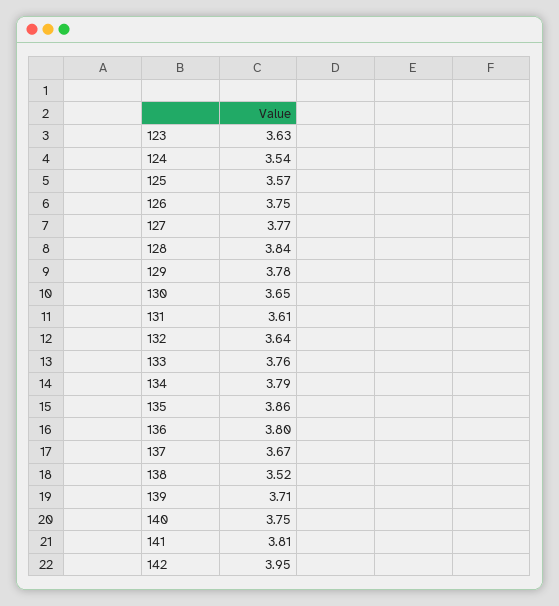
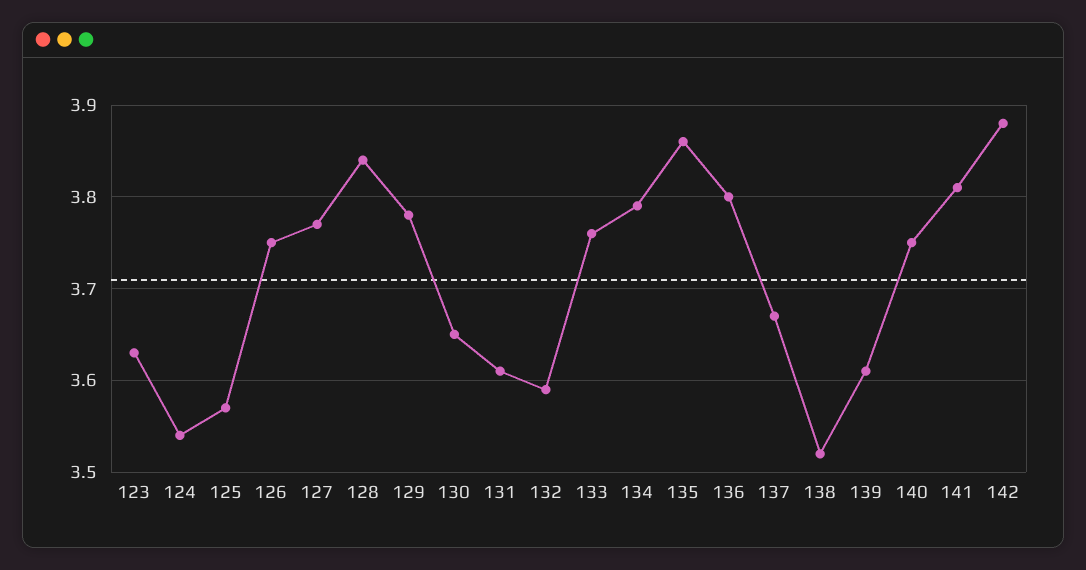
132: 3.64 -> 3.59
139: 3.71 -> 3.61
142: 3.95 -> 3.88

